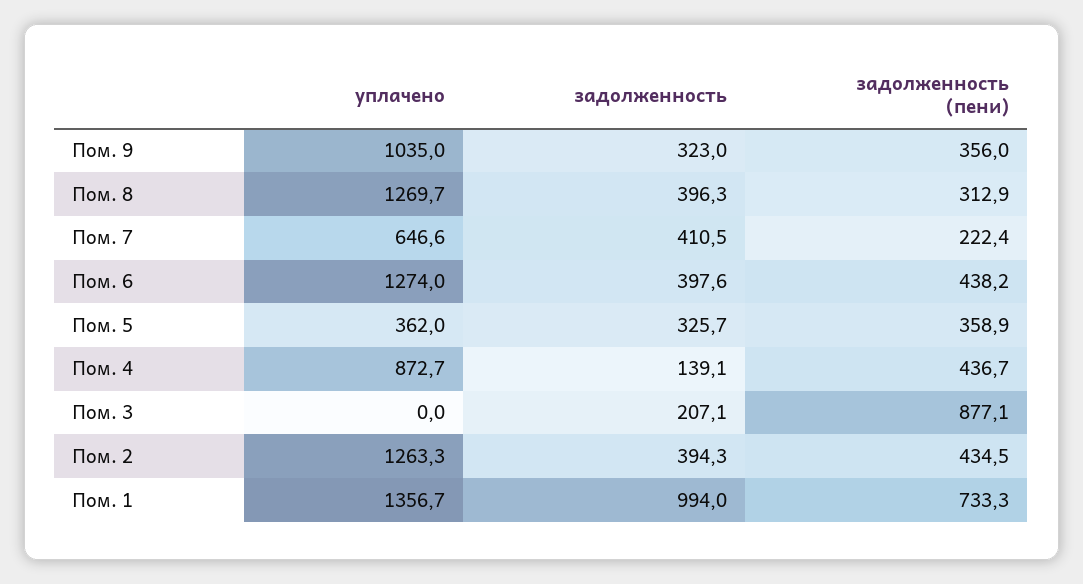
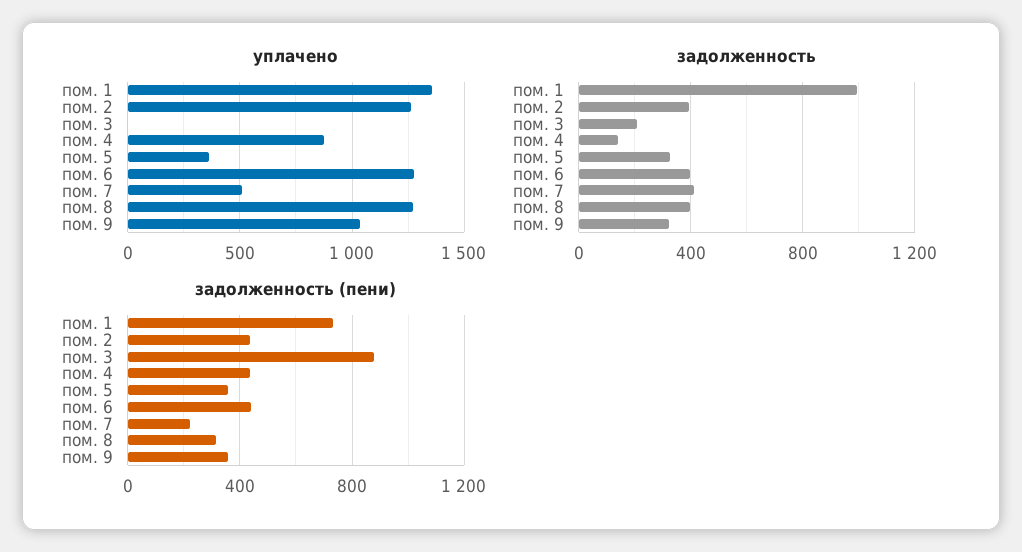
уплачено, Пом. 7: 646.6 -> 500

